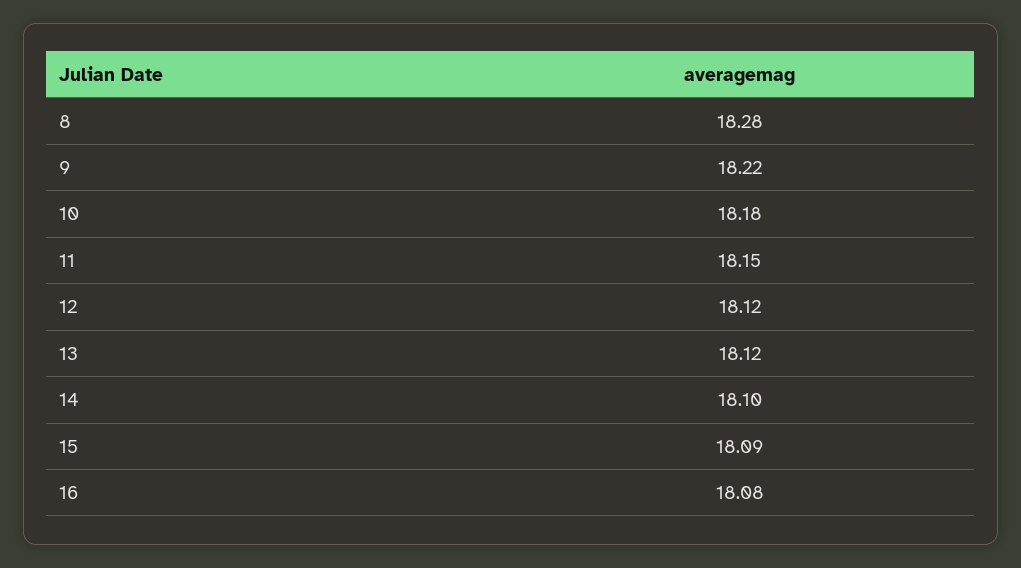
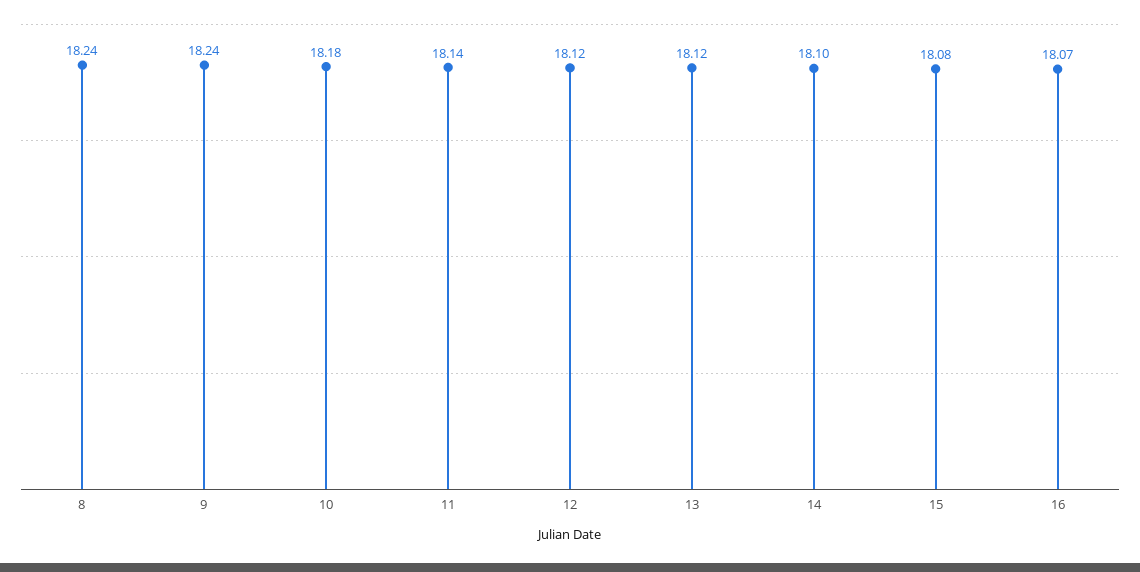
8: 18.28 -> 18.24
9: 18.22 -> 18.24
11: 18.15 -> 18.14
15: 18.09 -> 18.08
16: 18.08 -> 18.07

